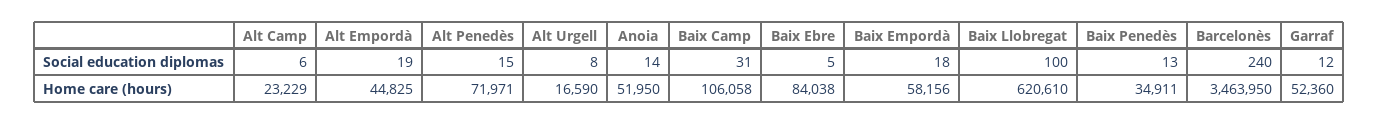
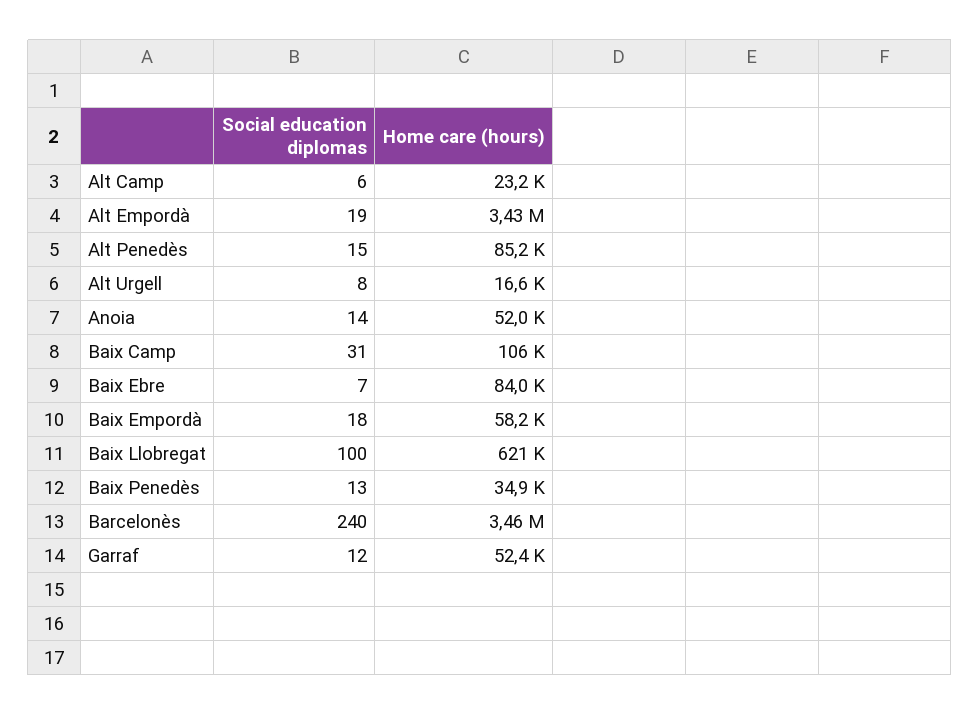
Baix Ebre, Social education diplomas: 5 -> 7
Alt Empordà, Home care (hours): 44825 -> 3430000
Alt Penedès, Home care (hours): 71971 -> 85200

